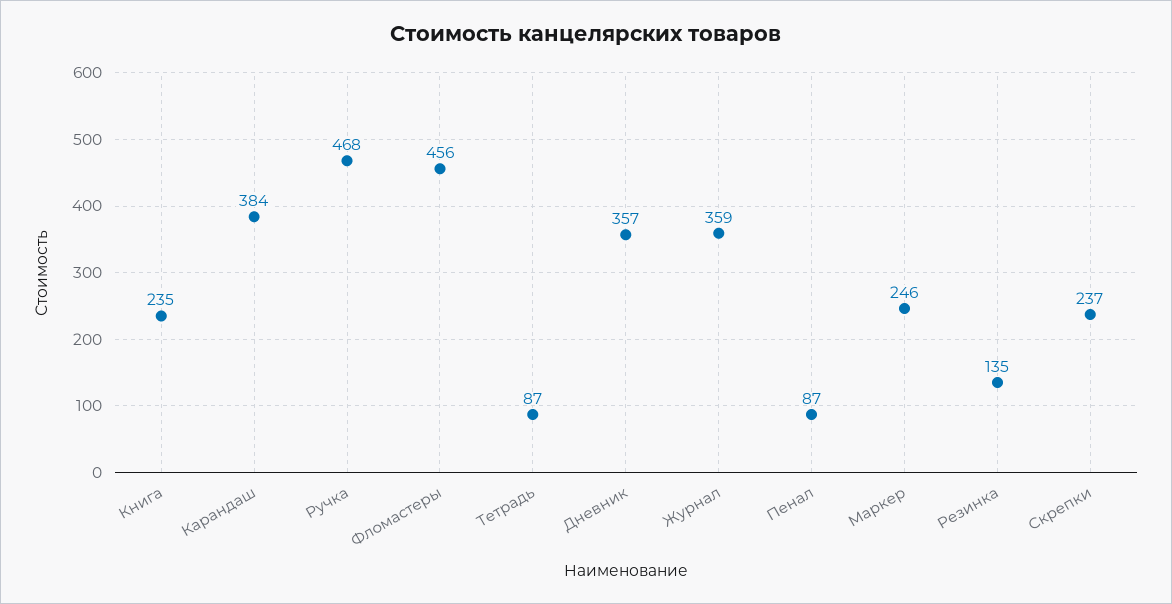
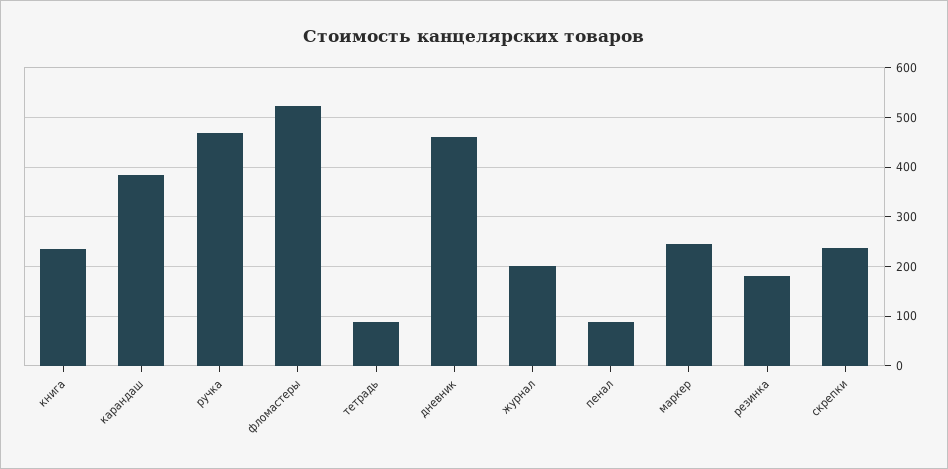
Фломастеры: 456 -> 520
Дневник: 357 -> 460
Журнал: 359 -> 200
Резинка: 135 -> 180

